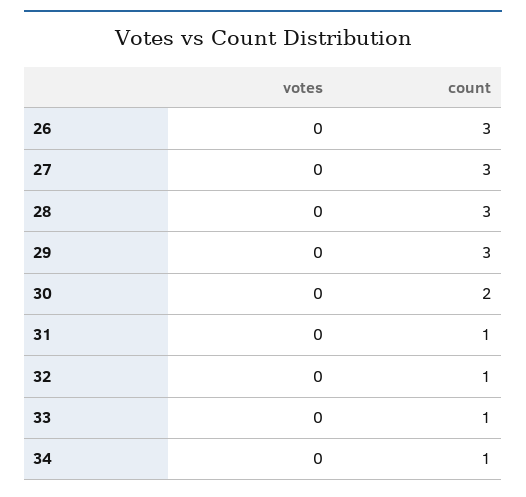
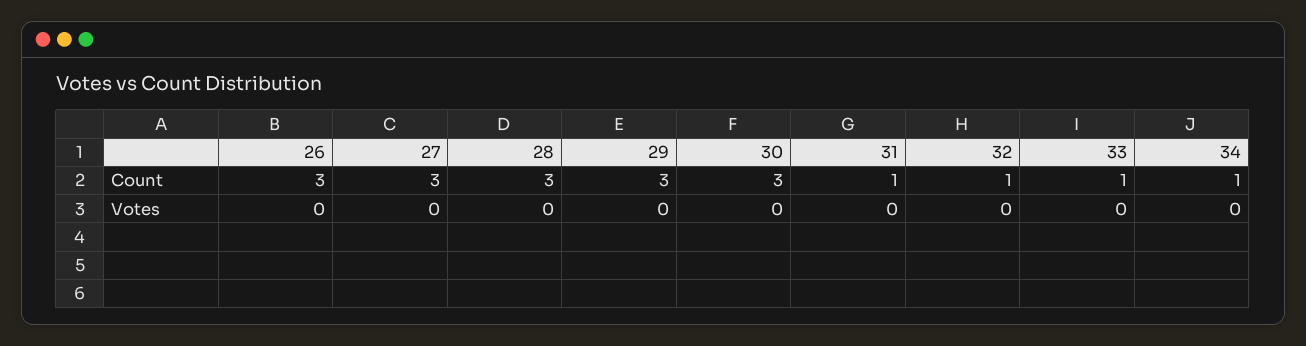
count, 30: 2 -> 3

